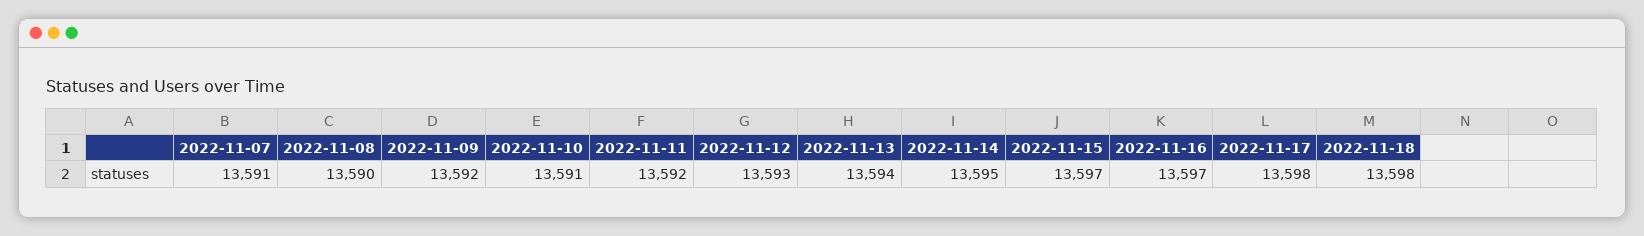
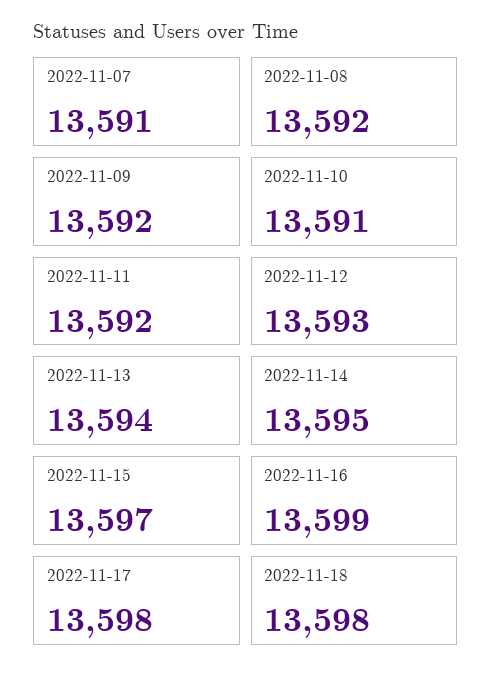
2022-11-08: 13590 -> 13592
2022-11-16: 13597 -> 13599

